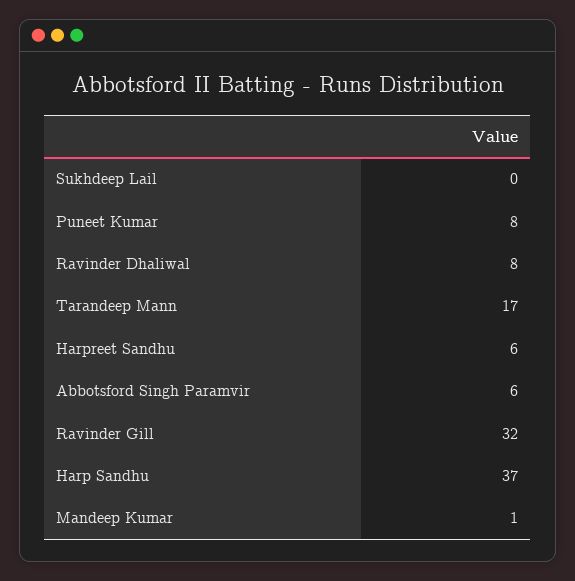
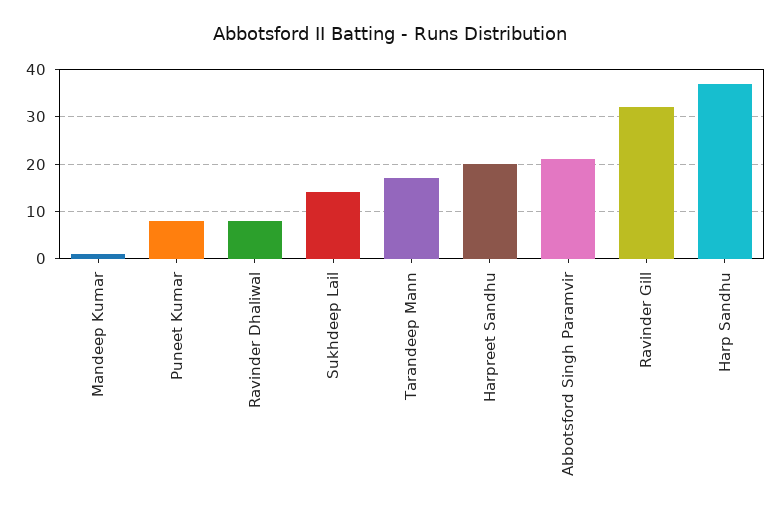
Sukhdeep Lail: 0 -> 15
Harpreet Sandhu: 6 -> 20
Abbotsford Singh Paramvir: 6 -> 20

